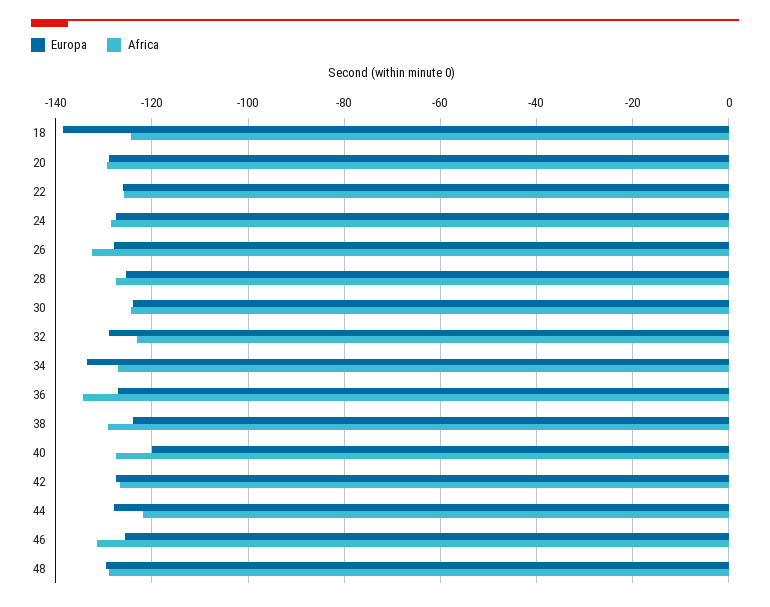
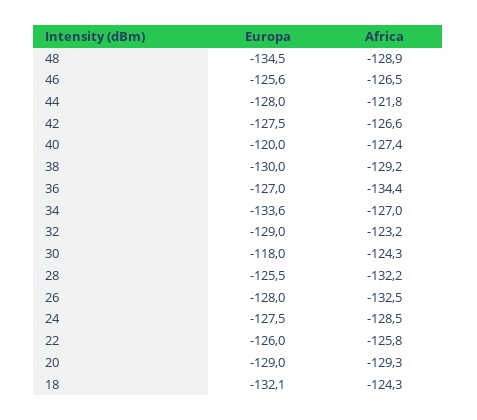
Europa, 18: -138 -> -132.1
Africa, 28: -128 -> -132.2
Europa, 30: -124 -> -118
Europa, 38: -124 -> -130
Africa, 46: -132 -> -126.5
Europa, 48: -130 -> -134.5

